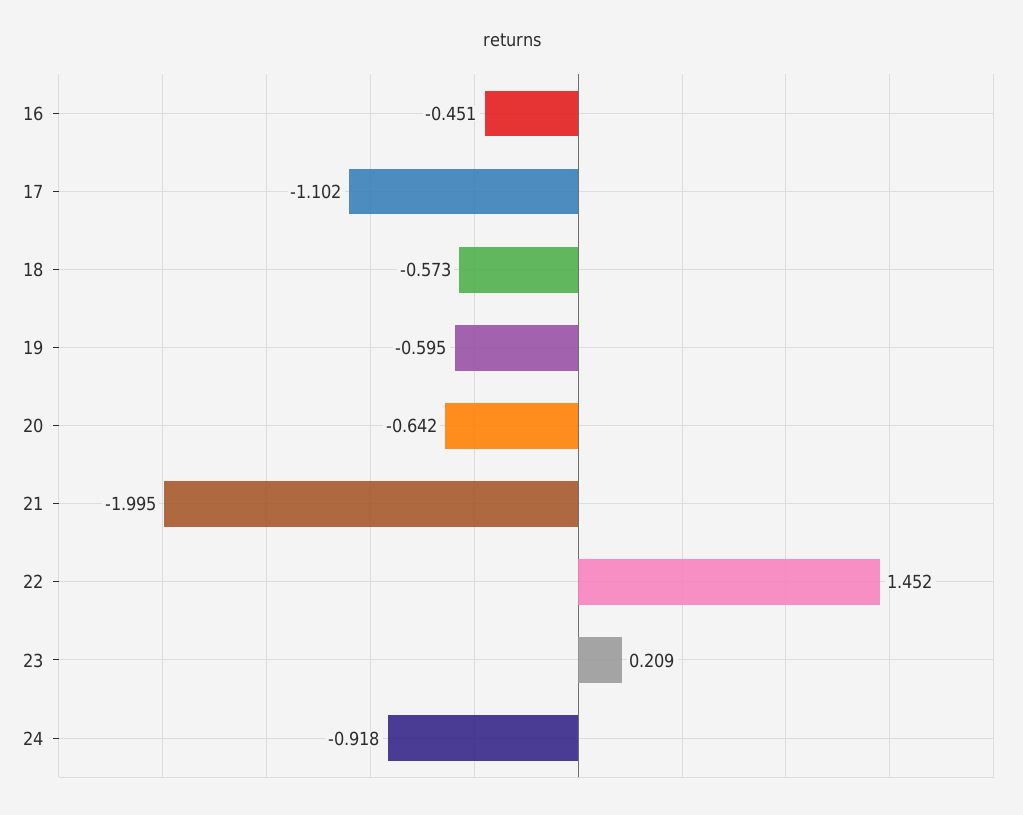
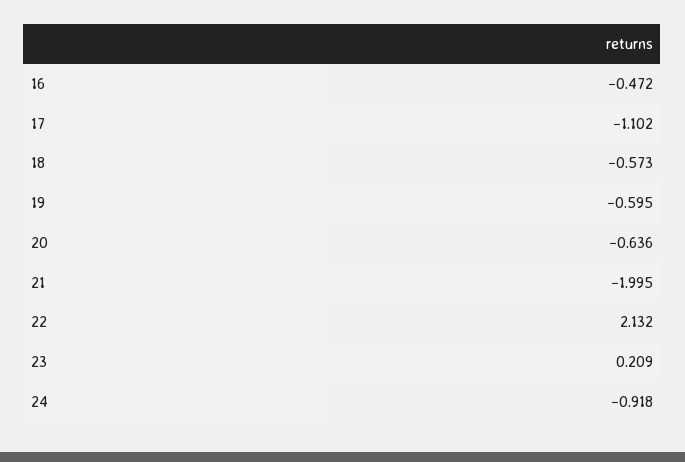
16: -0.451 -> -0.472
20: -0.642 -> -0.636
22: 1.452 -> 2.132

